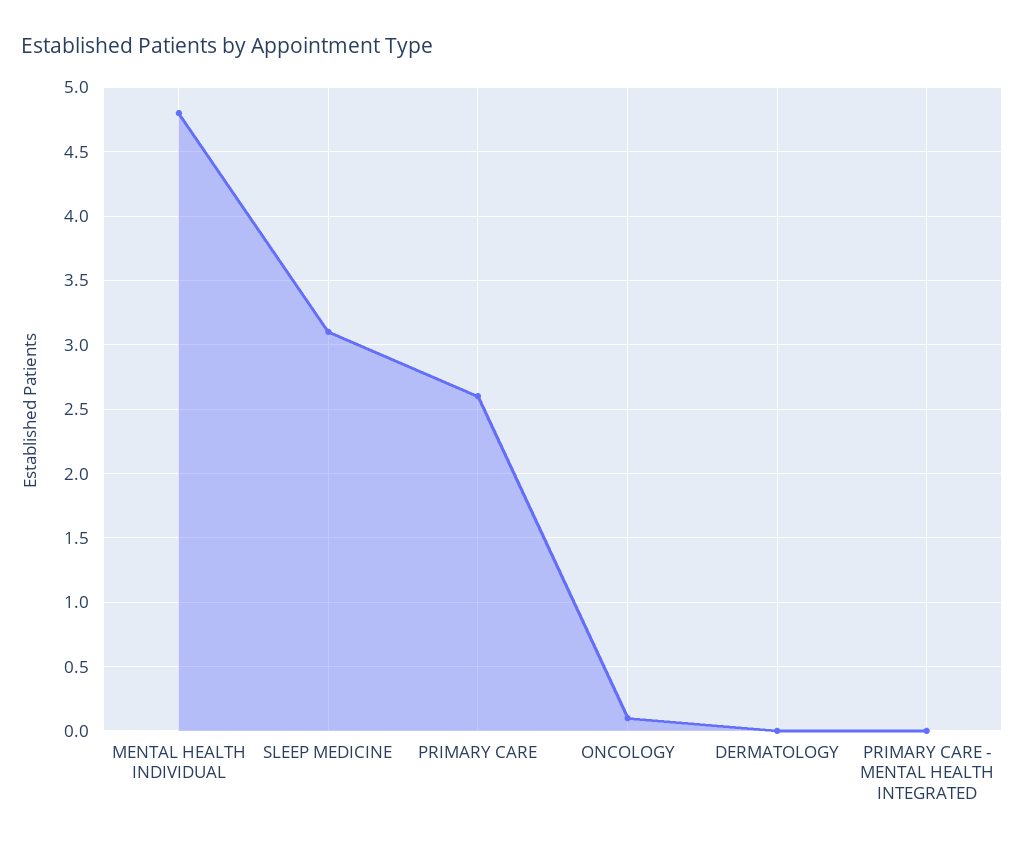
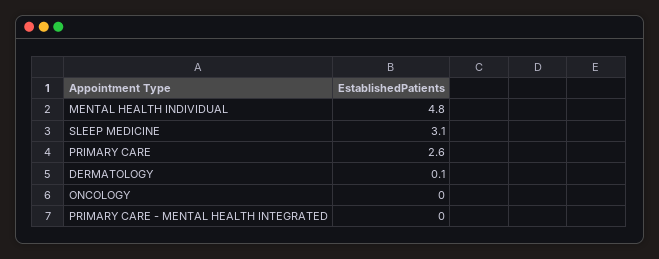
ONCOLOGY: 0.1 -> 0
DERMATOLOGY: 0 -> 0.1

